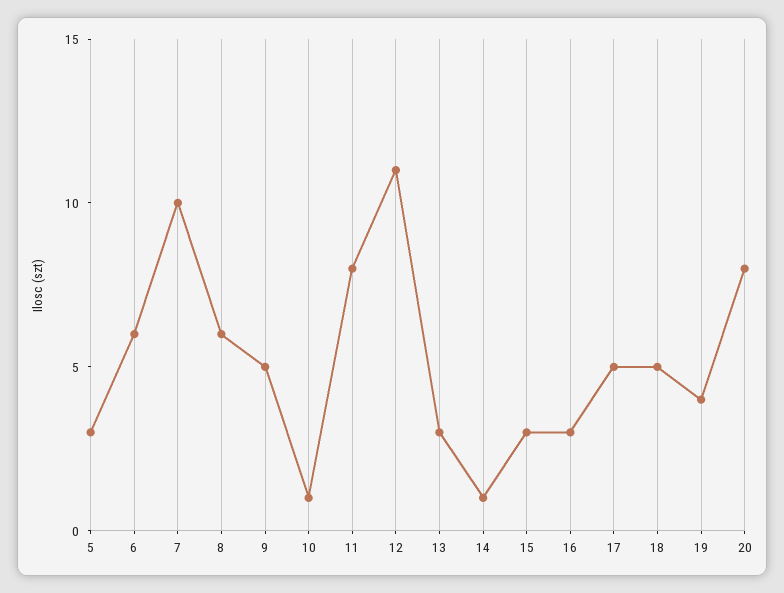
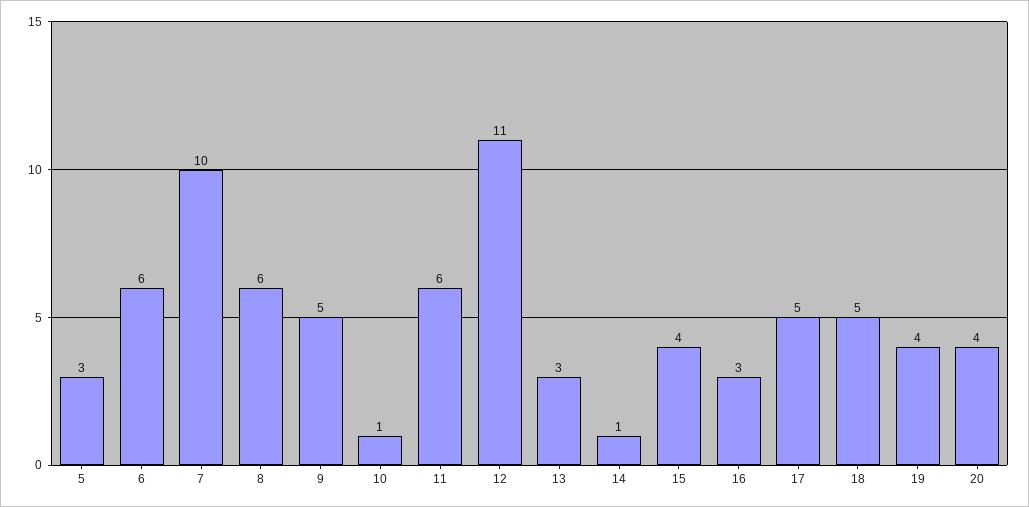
11: 8 -> 6
15: 3 -> 4
20: 8 -> 4

